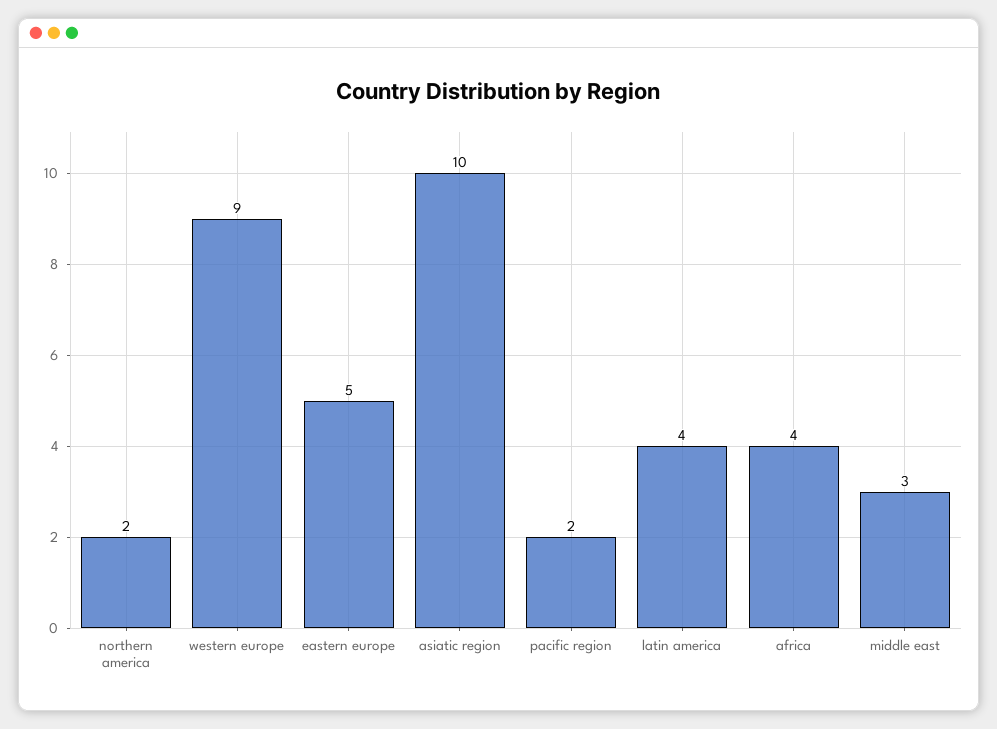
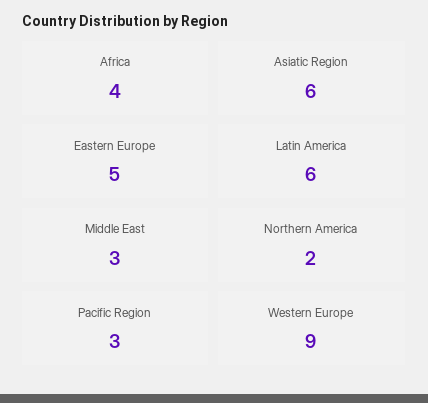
asiatic region: 10 -> 6
pacific region: 2 -> 3
latin america: 4 -> 6

